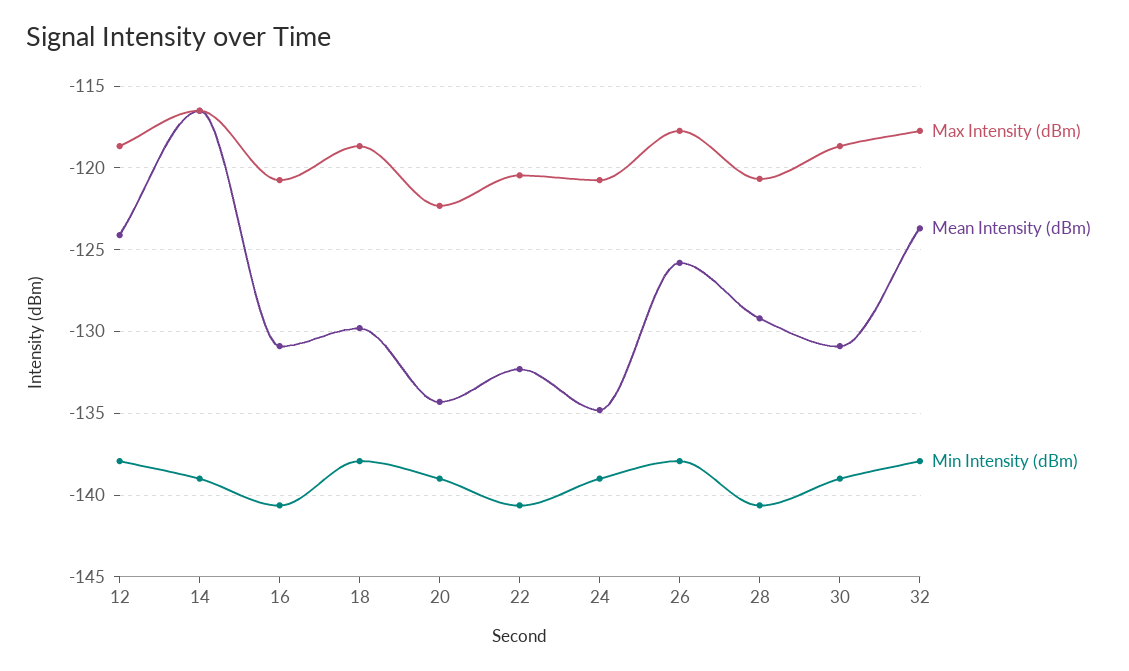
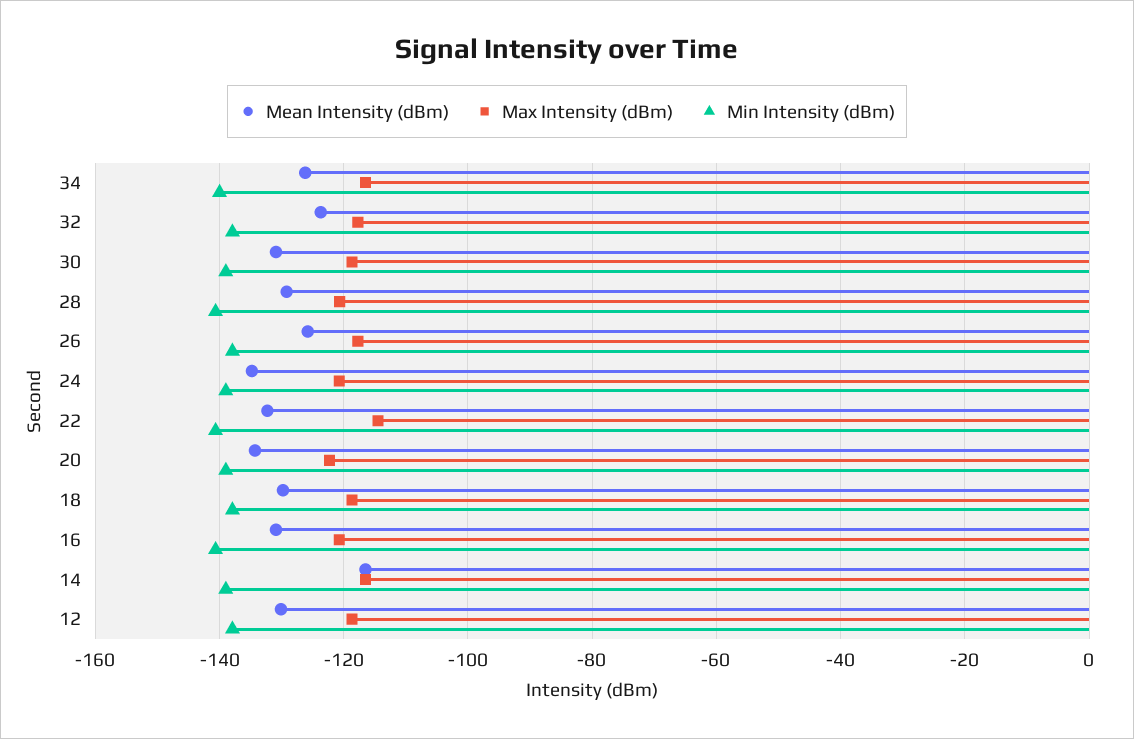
Mean Intensity (dBm), 12: -124 -> -130
Max Intensity (dBm), 22: -120.5 -> -114
Mean Intensity (dBm), 34: none -> -126
Max Intensity (dBm), 34: none -> -116
Min Intensity (dBm), 34: none -> -140

